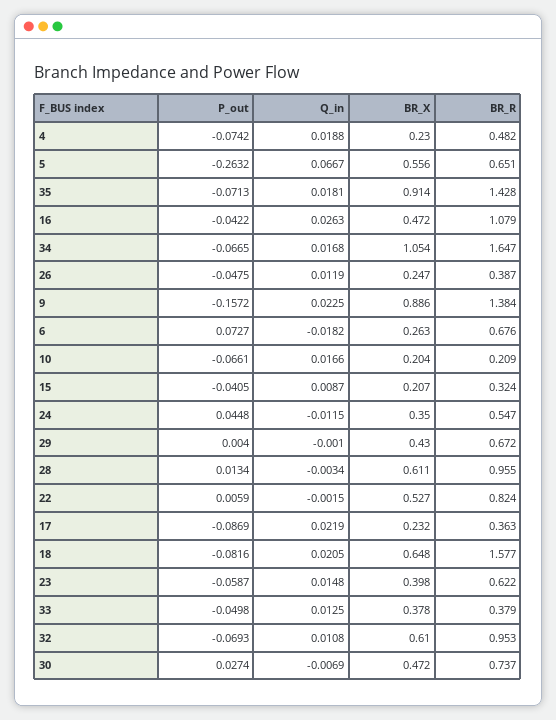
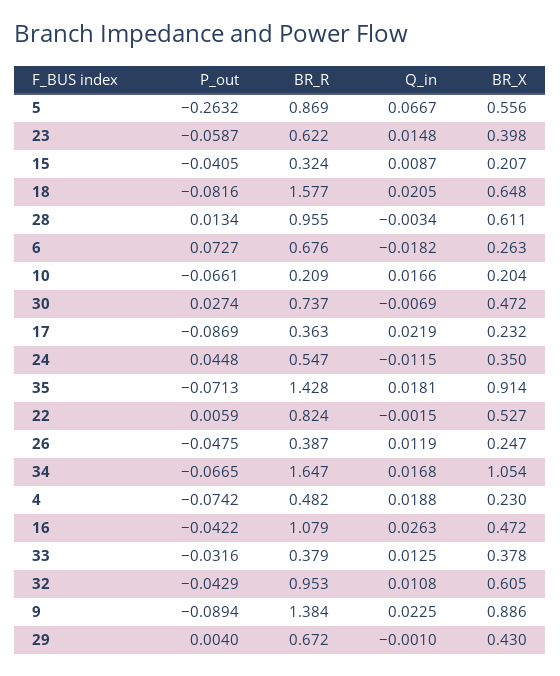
BR_R, 5: 0.651 -> 0.869
P_out, 9: -0.1572 -> -0.0894
P_out, 33: -0.0498 -> -0.0316
P_out, 32: -0.0693 -> -0.0429
BR_X, 32: 0.61 -> 0.605

